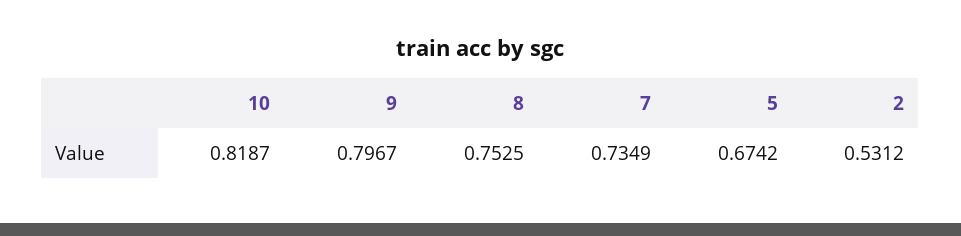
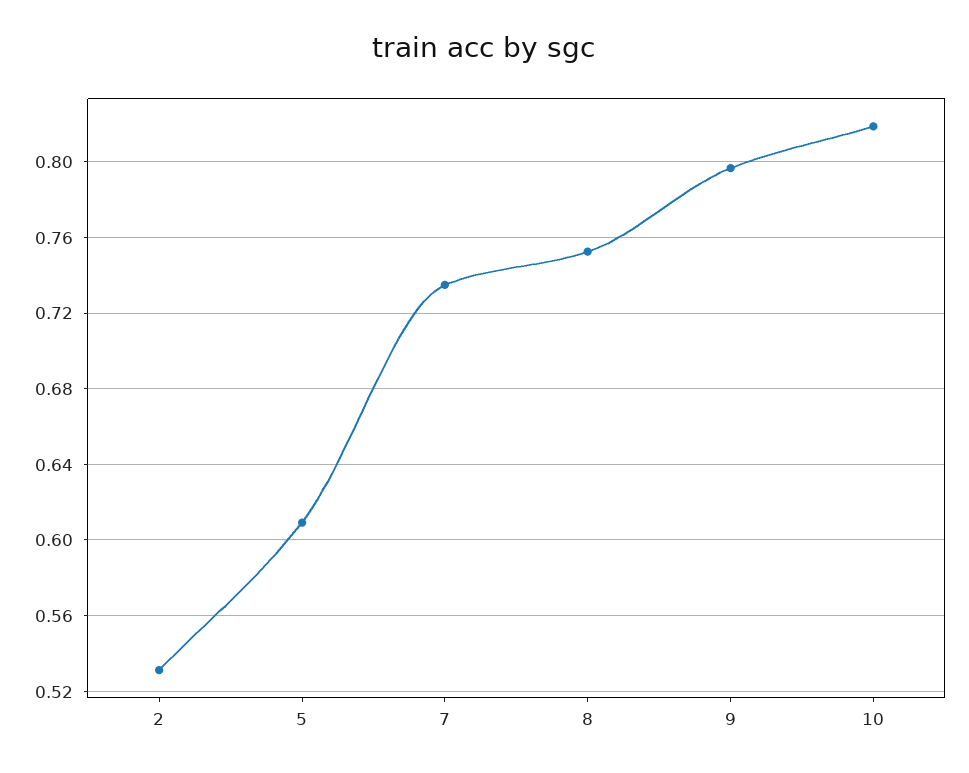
5: 0.6742 -> 0.61

